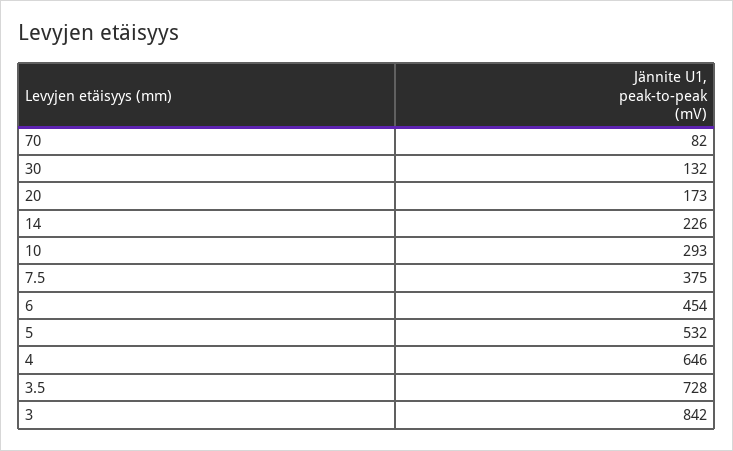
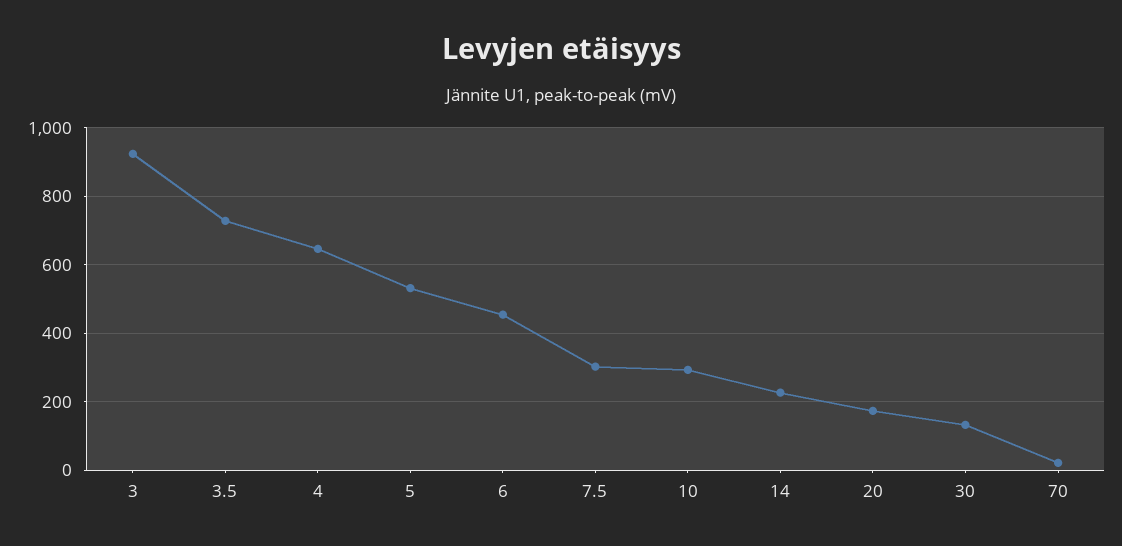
70: 82 -> 20
7.5: 375 -> 300
3: 842 -> 920

